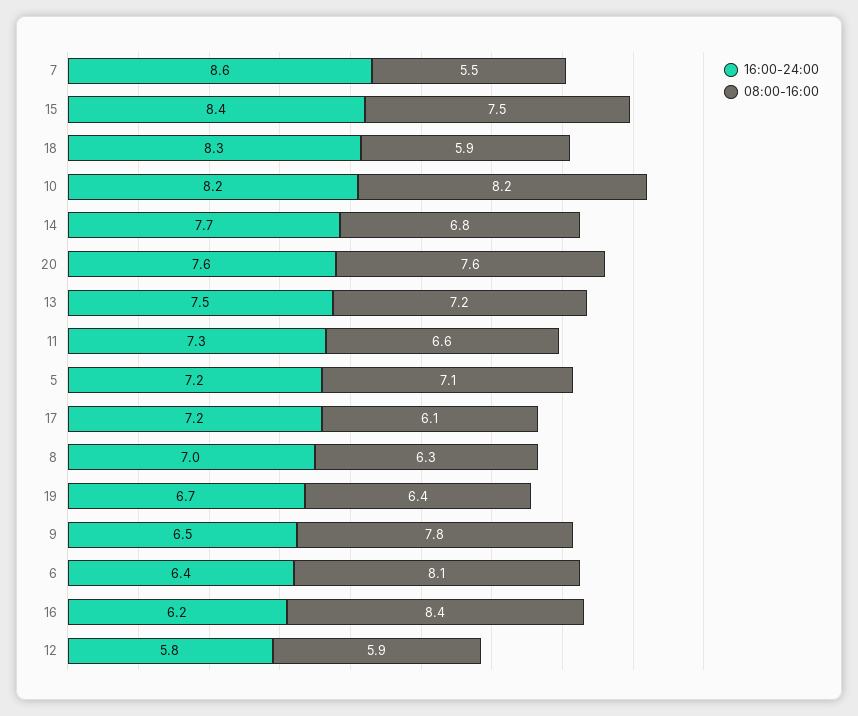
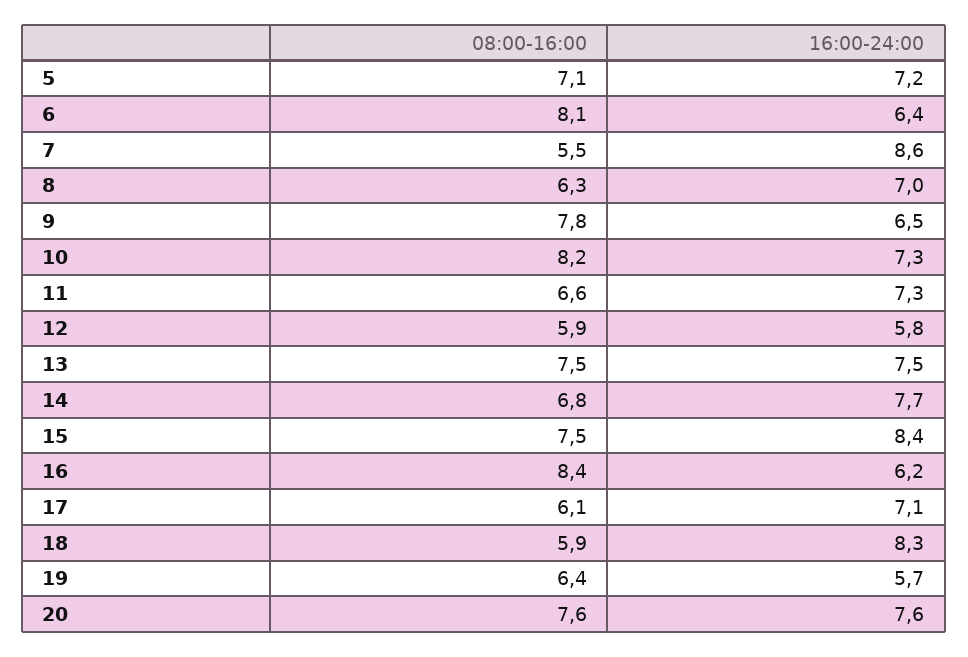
16:00-24:00, 10: 8.2 -> 7.3
08:00-16:00, 13: 7.2 -> 7.5
16:00-24:00, 17: 7.2 -> 7.1
16:00-24:00, 19: 6.7 -> 5.7

